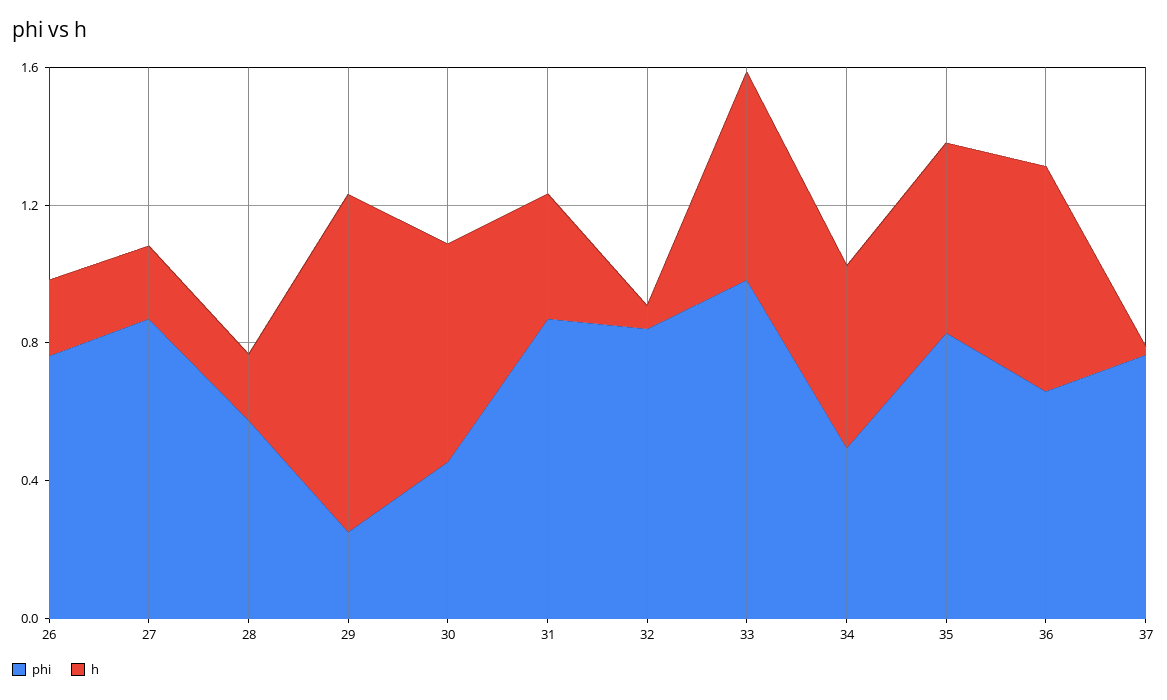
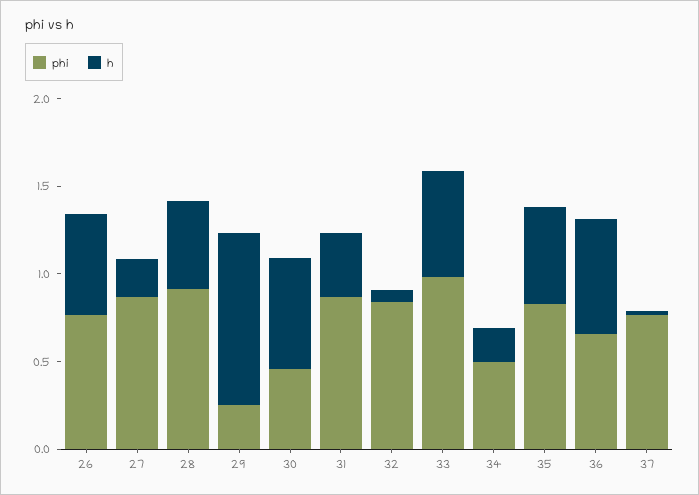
h, 26: 0.2 -> 0.6
phi, 28: 0.6 -> 0.9
h, 28: 0.2 -> 0.5
h, 34: 0.5 -> 0.2

